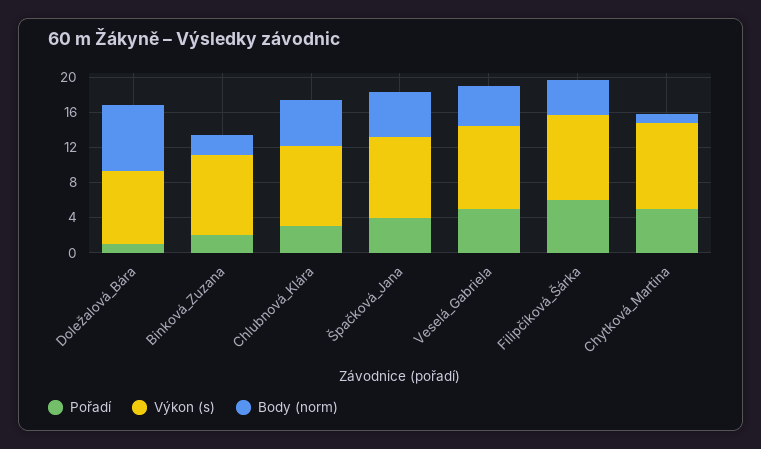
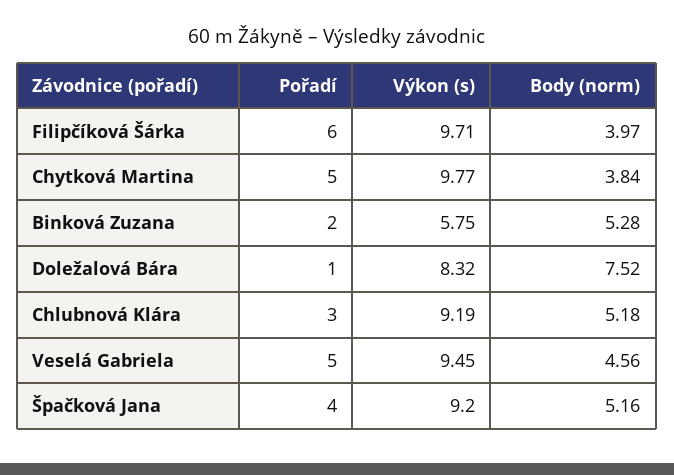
Výkon (s), Binková_Zuzana: 9 -> 5.75
Body (norm), Binková_Zuzana: 2 -> 5.28
Body (norm), Chytková_Martina: 1 -> 3.84

